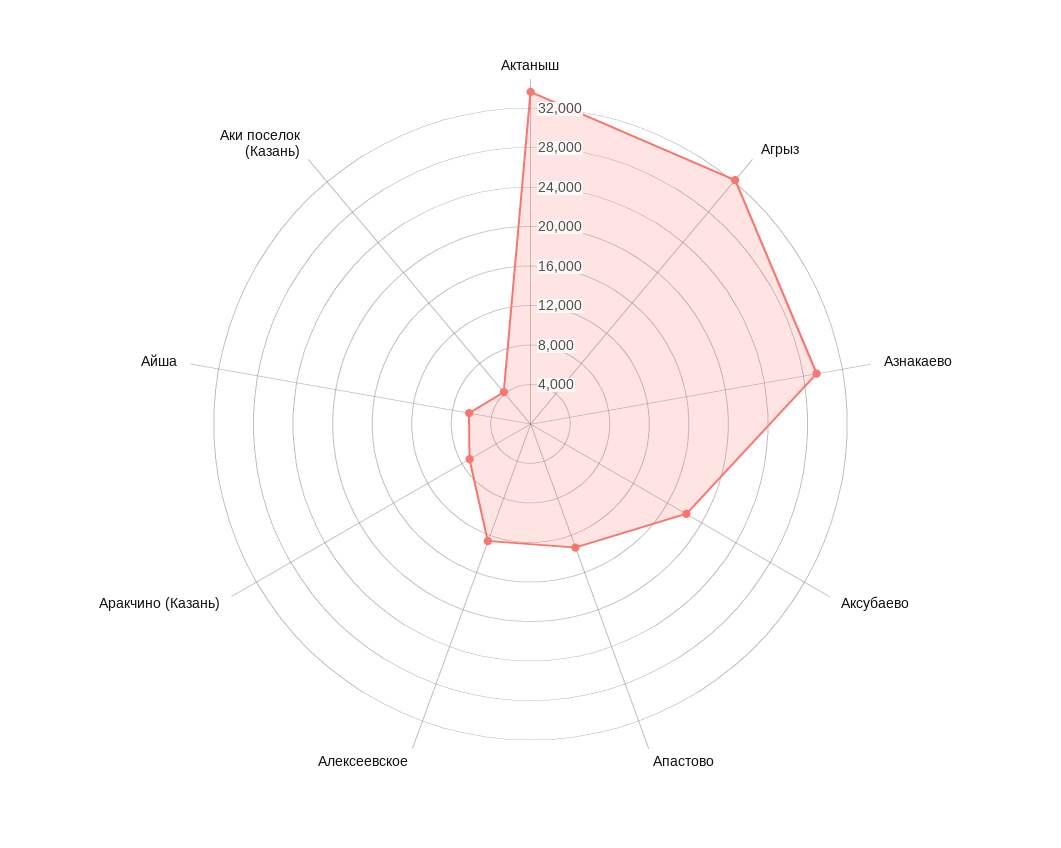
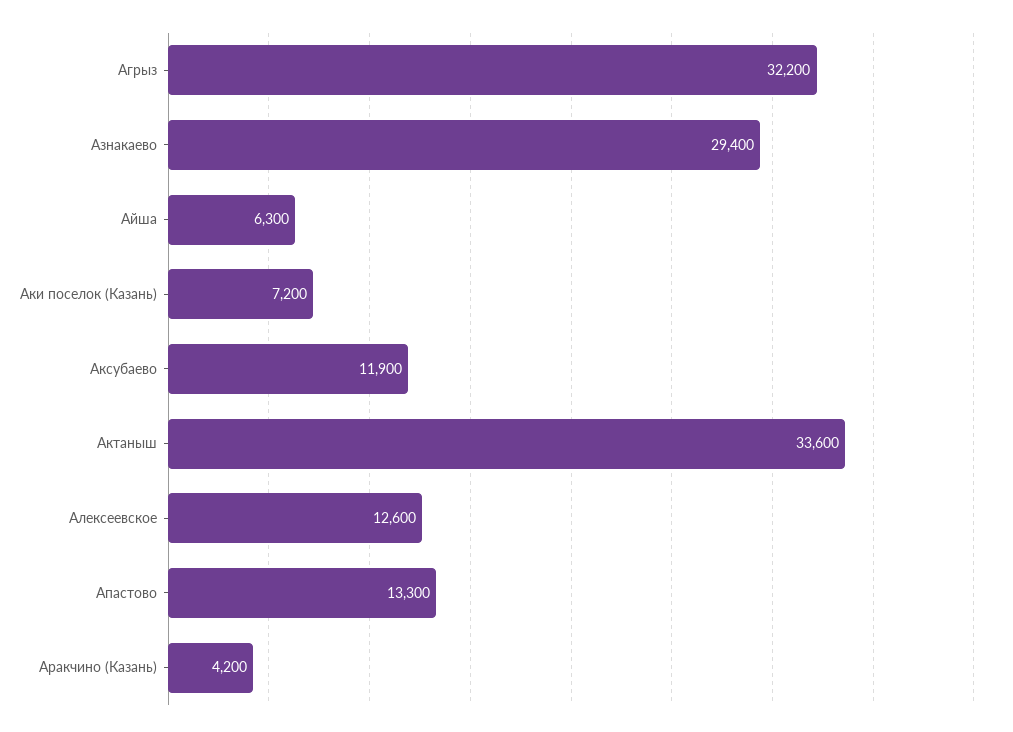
Аксубаево: 18000 -> 11900
Аракчино (Казань): 7000 -> 4200
Аки поселок (Казань): 4000 -> 7200

